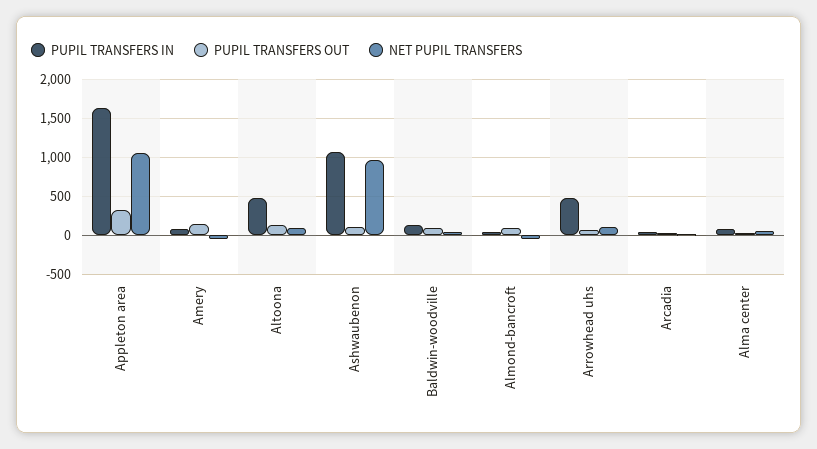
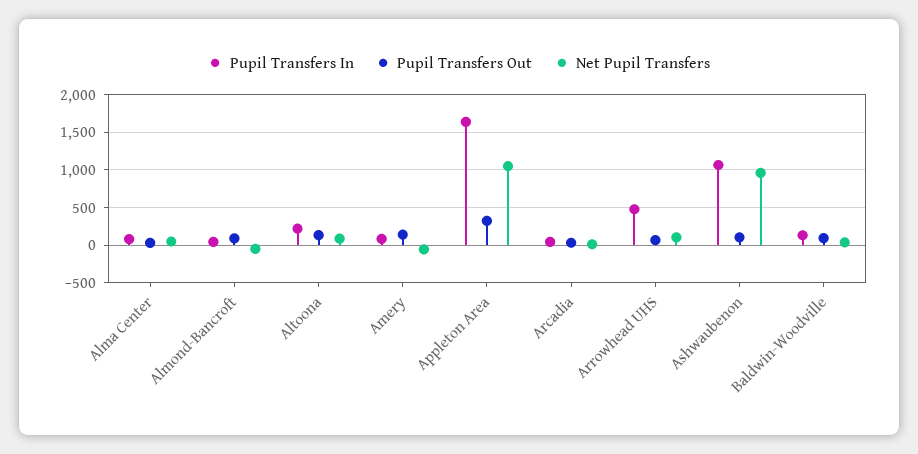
PUPIL TRANSFERS IN, Altoona: 500 -> 200

